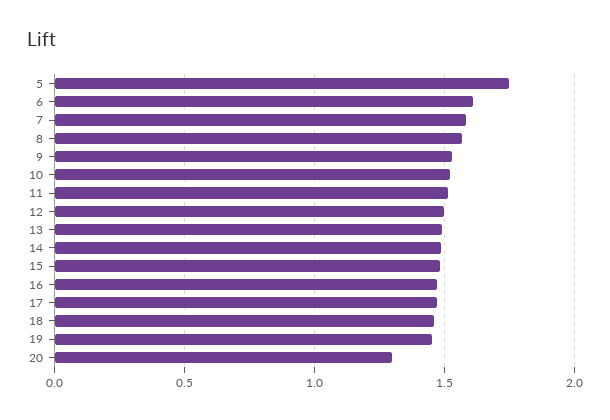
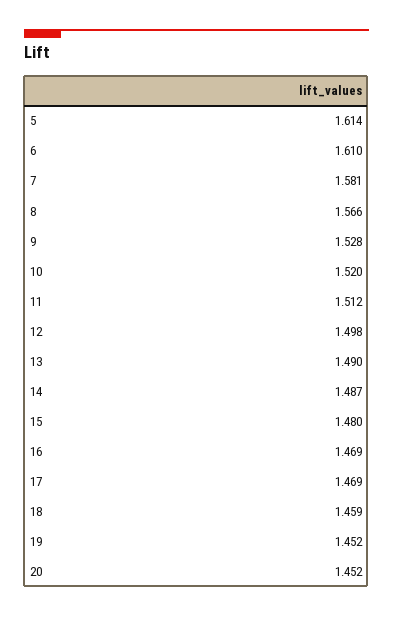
5: 1.75 -> 1.614
20: 1.3 -> 1.452

